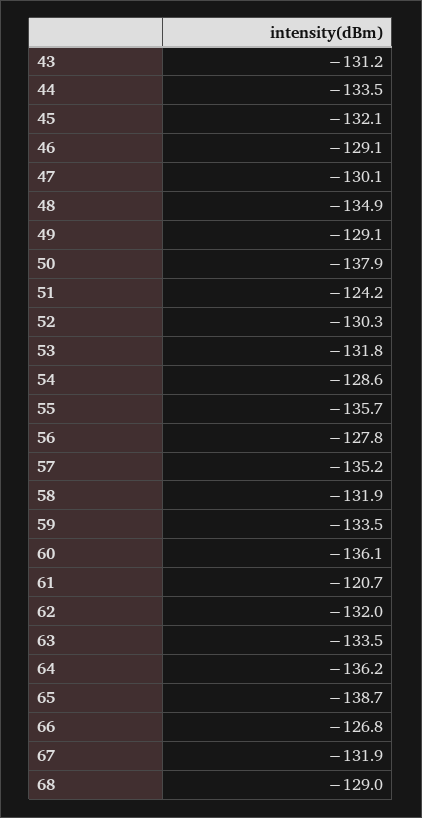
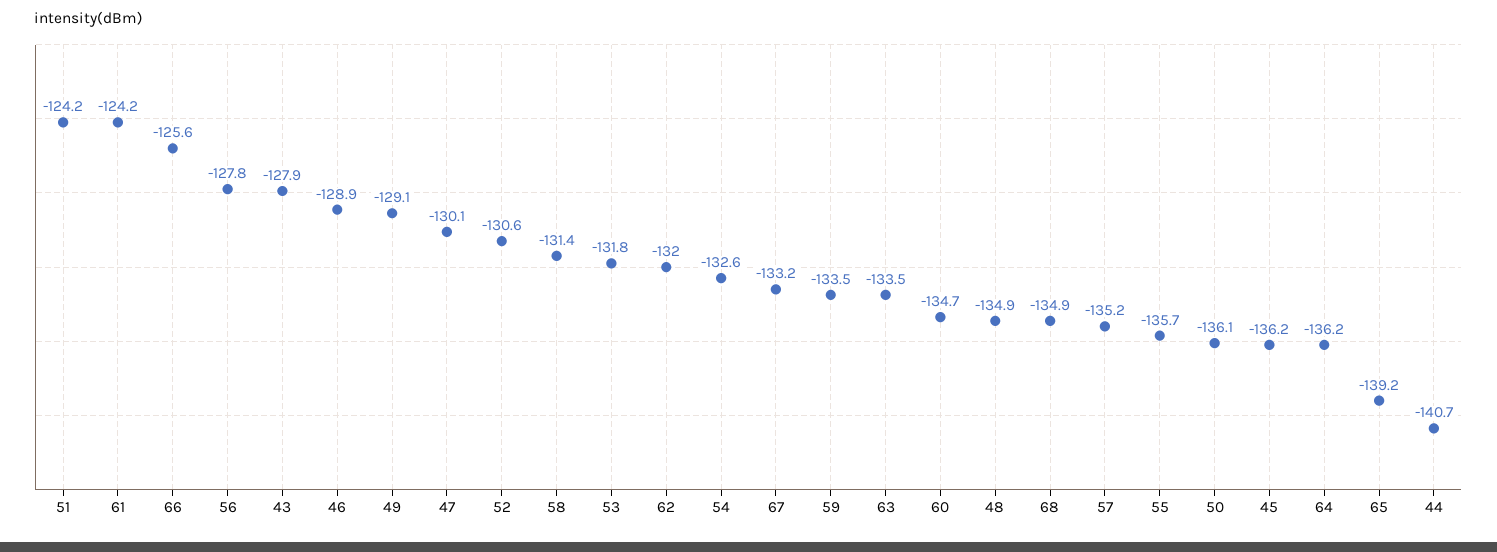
43: -131.2 -> -127.9
44: -133.5 -> -140.7
45: -132.1 -> -136.2
46: -129.1 -> -128.9
50: -137.9 -> -136.1
52: -130.3 -> -130.6
54: -128.6 -> -132.6
58: -131.9 -> -131.4
60: -136.1 -> -134.7
61: -120.7 -> -124.2
65: -138.7 -> -139.2
66: -126.8 -> -125.6
67: -131.9 -> -133.2
68: -129 -> -134.9

